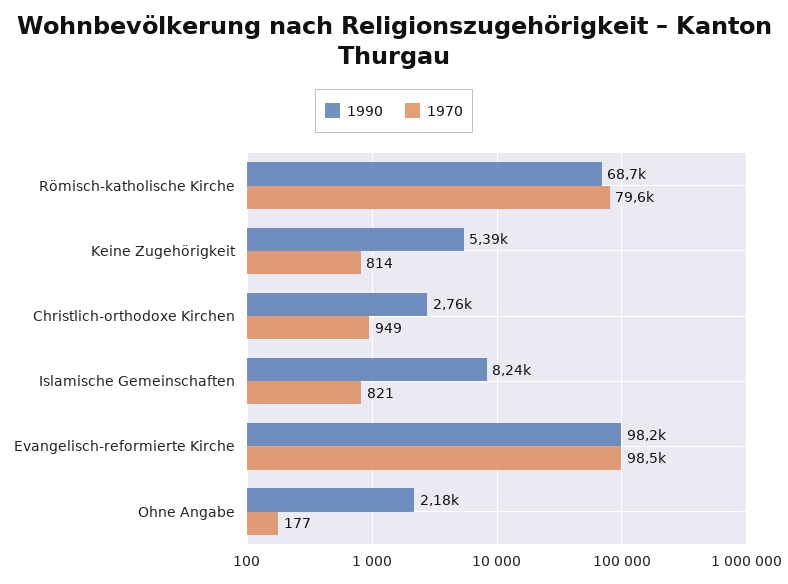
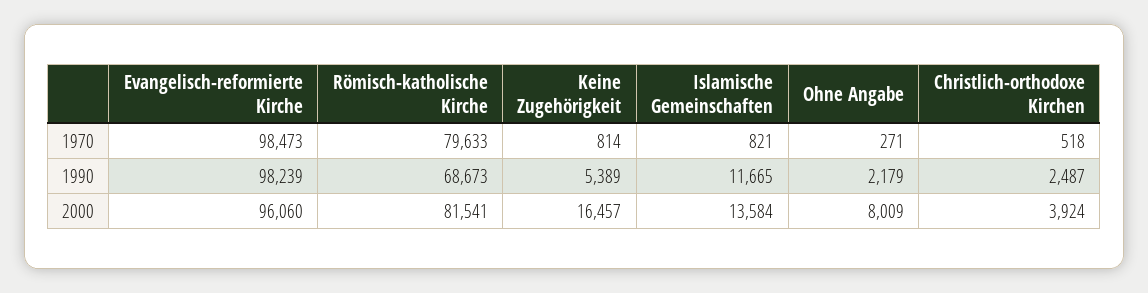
1990, Christlich-orthodoxe Kirchen: 2760 -> 2487
1970, Christlich-orthodoxe Kirchen: 949 -> 518
1990, Islamische Gemeinschaften: 8240 -> 11665
1970, Ohne Angabe: 177 -> 271
2000, Evangelisch-reformierte Kirche: none -> 96060
2000, Römisch-katholische Kirche: none -> 81541
2000, Keine Zugehörigkeit: none -> 16457
2000, Islamische Gemeinschaften: none -> 13584
2000, Ohne Angabe: none -> 8009
2000, Christlich-orthodoxe Kirchen: none -> 3924

